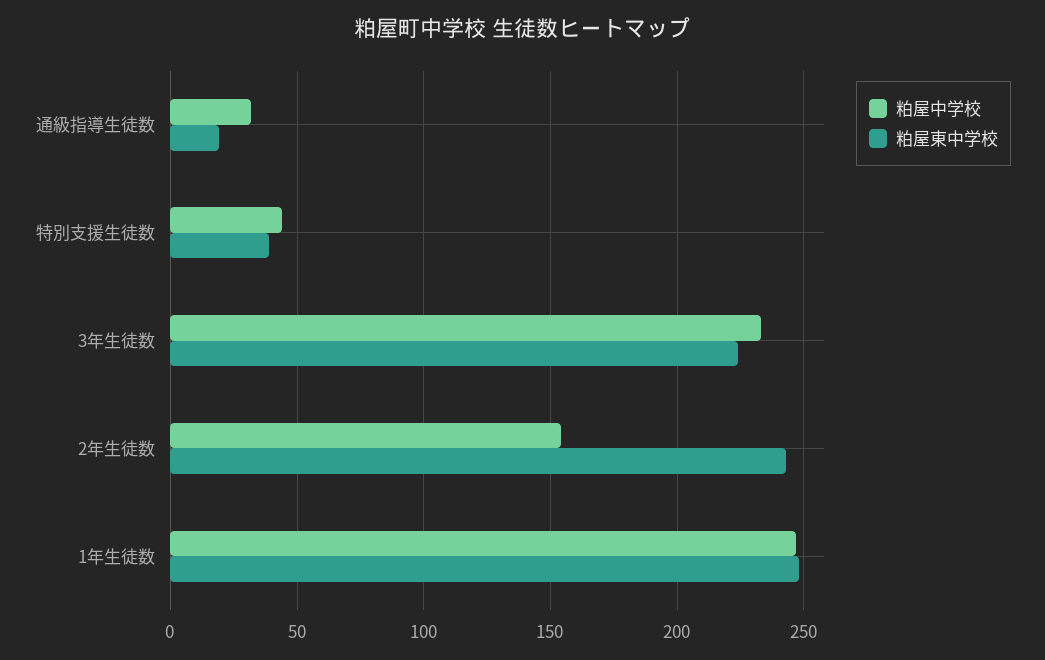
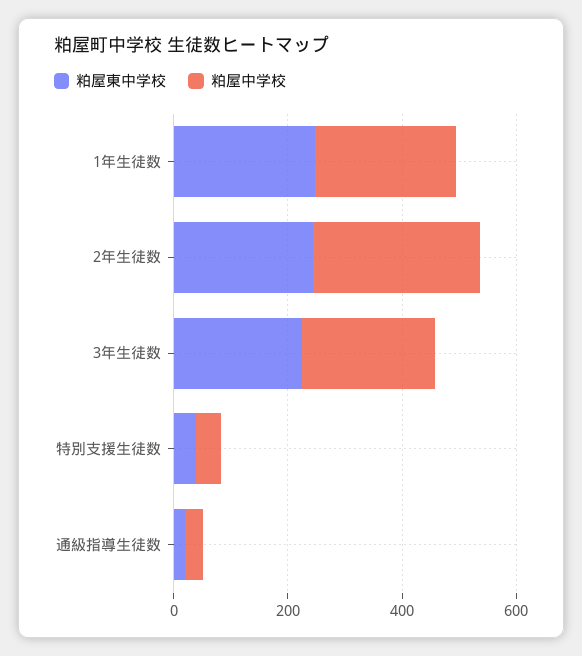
粕屋中学校, 2年生徒数: 155 -> 300

